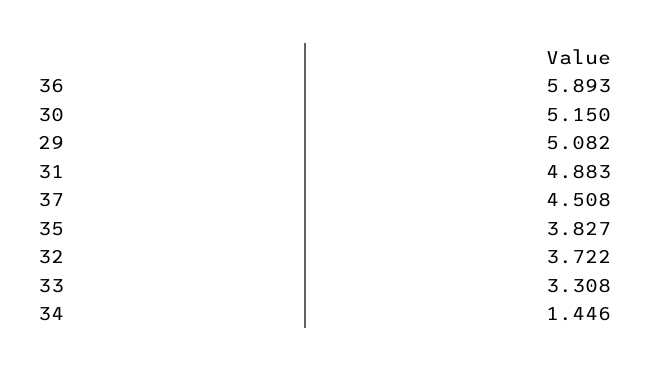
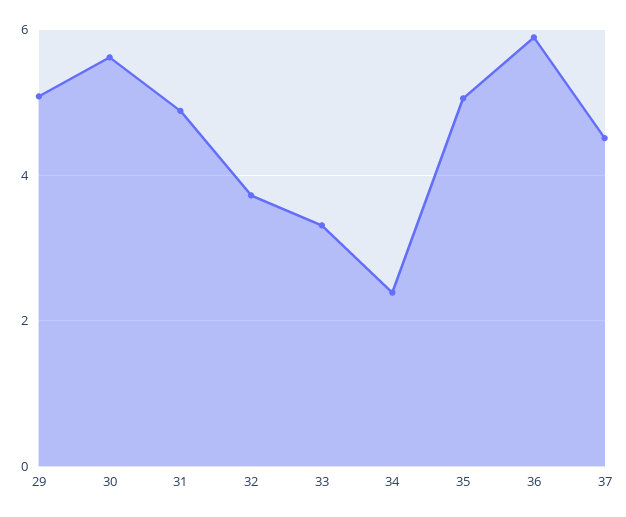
30: 5.15 -> 5.6
35: 3.827 -> 5
34: 1.446 -> 2.4

